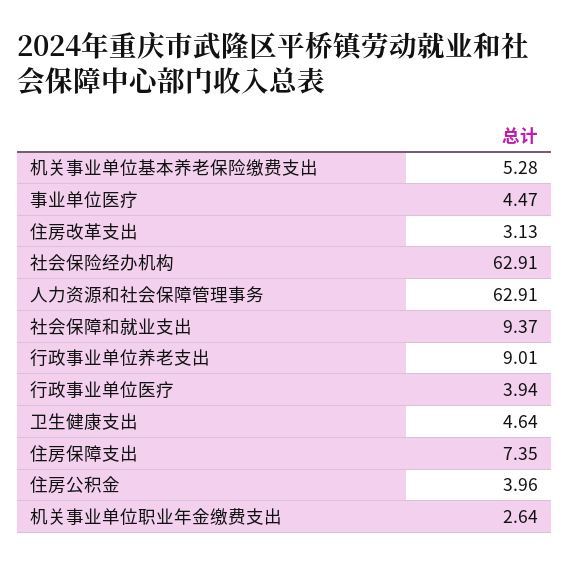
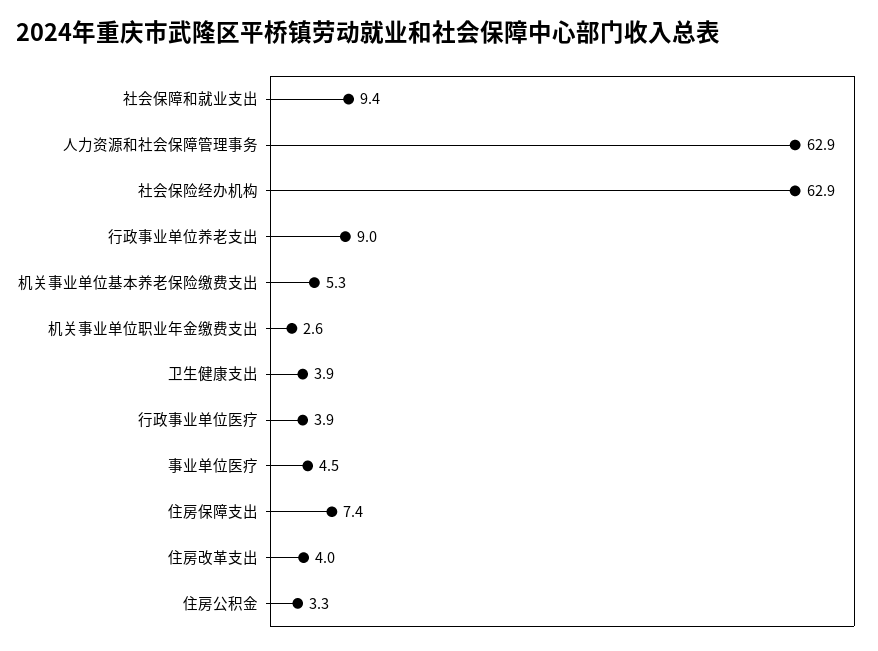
住房改革支出: 3.13 -> 4
卫生健康支出: 4.64 -> 3.9
住房公积金: 3.96 -> 3.3

